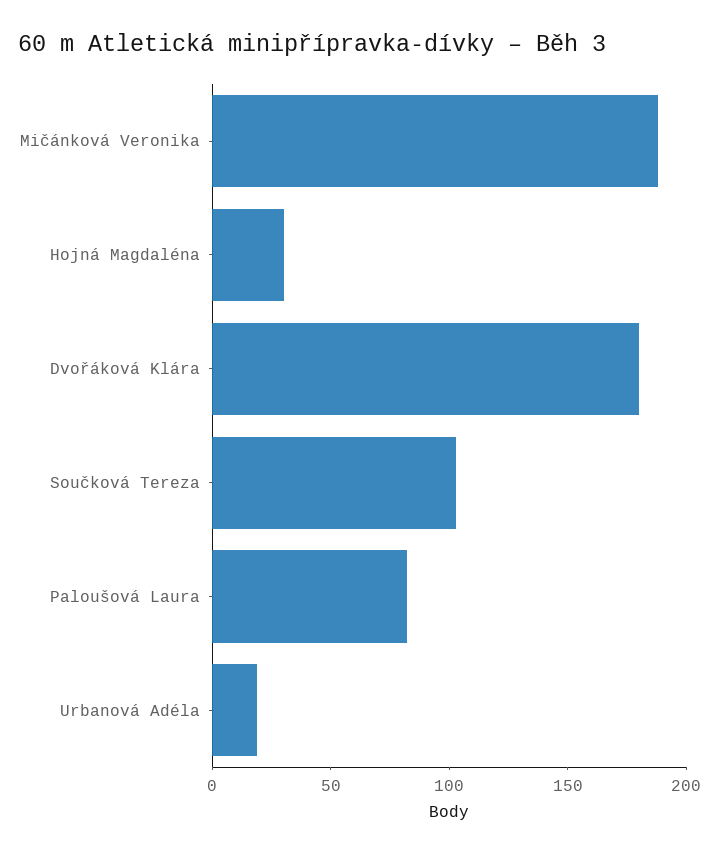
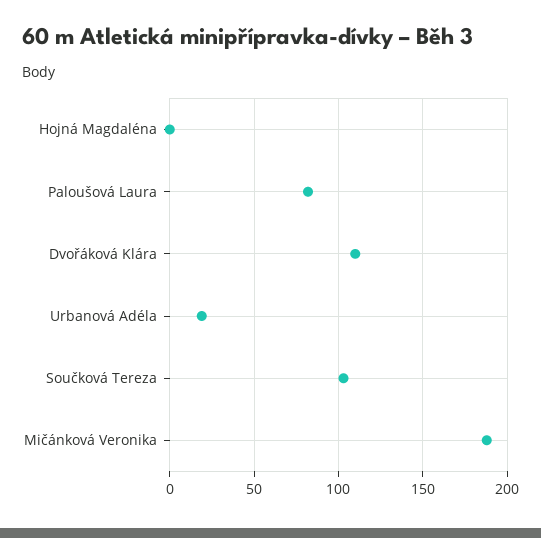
Hojná Magdaléna: 30 -> 0
Dvořáková Klára: 180 -> 110

